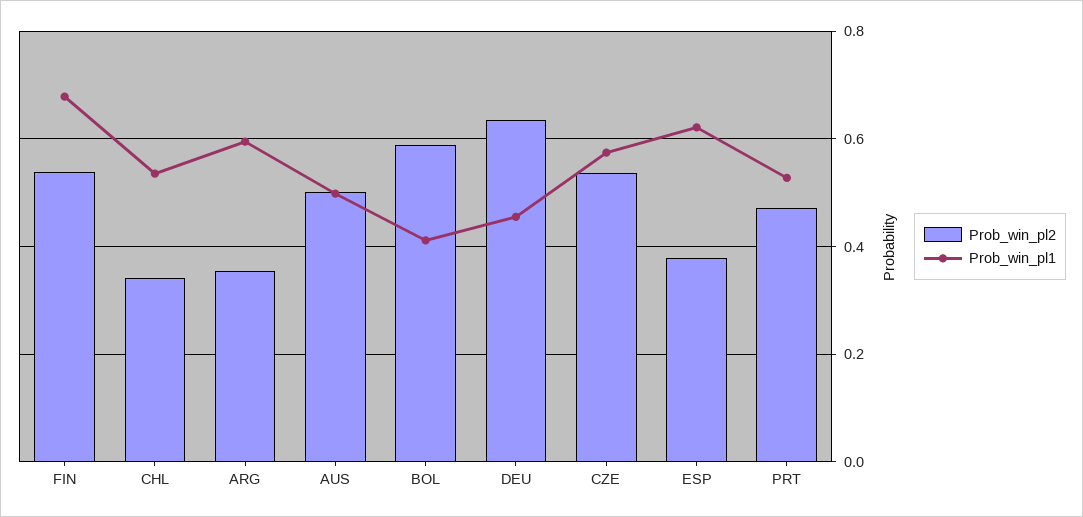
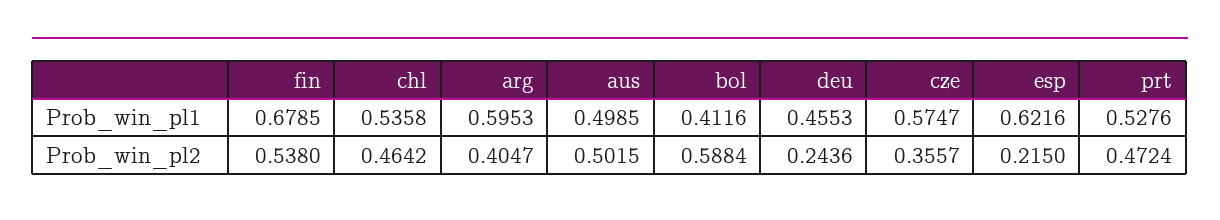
Prob_win_pl2, CHL: 0.34 -> 0.4642
Prob_win_pl2, ARG: 0.36 -> 0.4047
Prob_win_pl2, DEU: 0.64 -> 0.2436
Prob_win_pl2, CZE: 0.54 -> 0.3557
Prob_win_pl2, ESP: 0.38 -> 0.215

